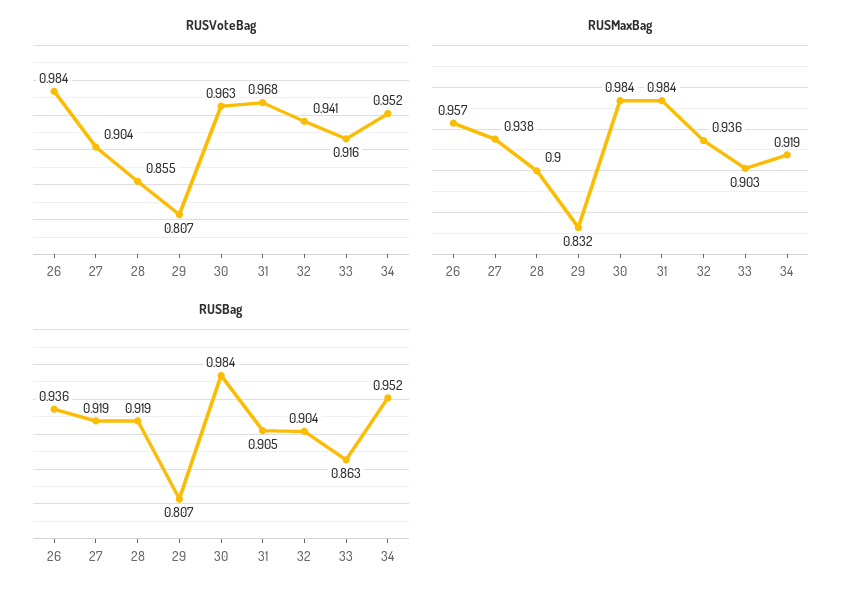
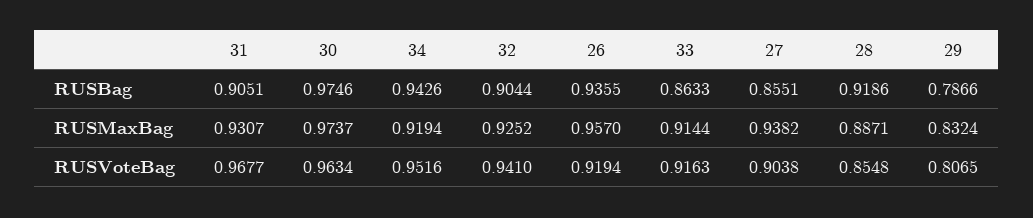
RUSVoteBag, 26: 0.984 -> 0.9194
RUSMaxBag, 28: 0.9 -> 0.8871
RUSMaxBag, 30: 0.984 -> 0.9737
RUSMaxBag, 31: 0.984 -> 0.9307
RUSMaxBag, 32: 0.936 -> 0.9252
RUSMaxBag, 33: 0.903 -> 0.9144
RUSBag, 27: 0.919 -> 0.8551
RUSBag, 29: 0.807 -> 0.7866
RUSBag, 30: 0.984 -> 0.9746
RUSBag, 34: 0.952 -> 0.9426

